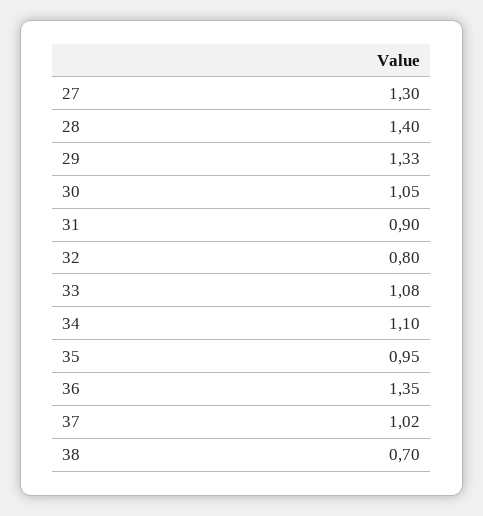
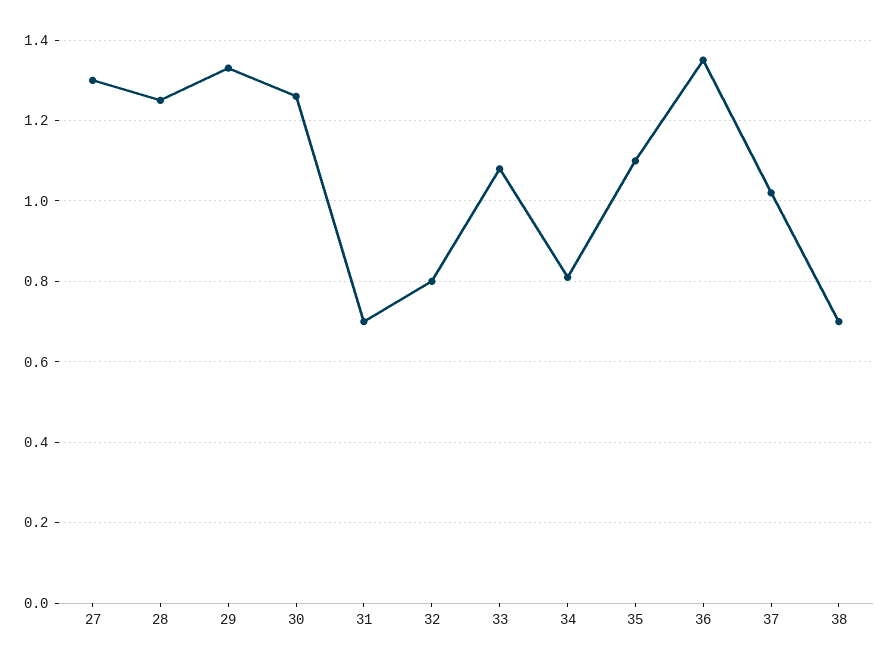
28: 1.4 -> 1.25
30: 1.05 -> 1.25
31: 0.9 -> 0.7
34: 1.1 -> 0.8
35: 0.95 -> 1.1

